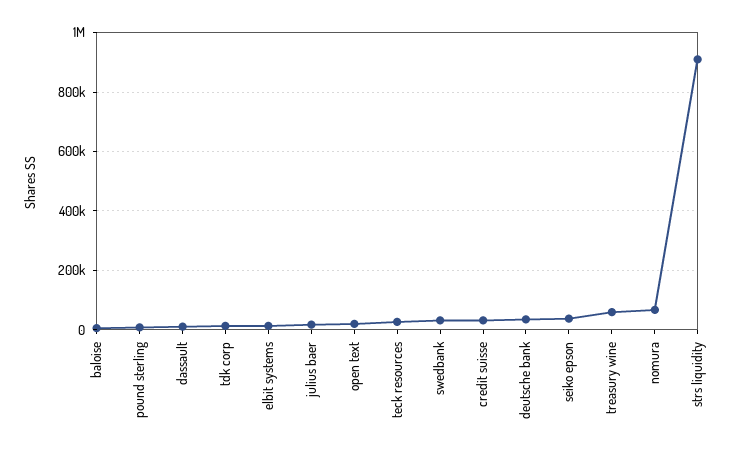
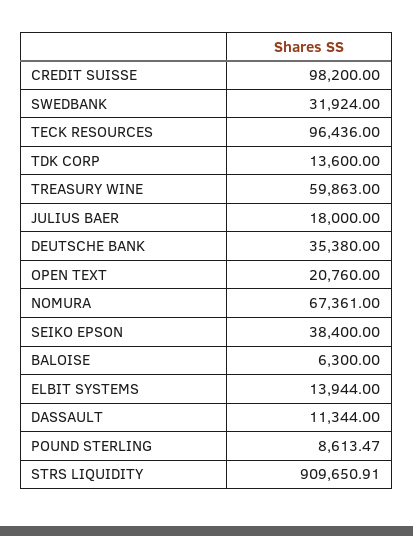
teck resources: 25000 -> 96436
credit suisse: 25000 -> 98200

